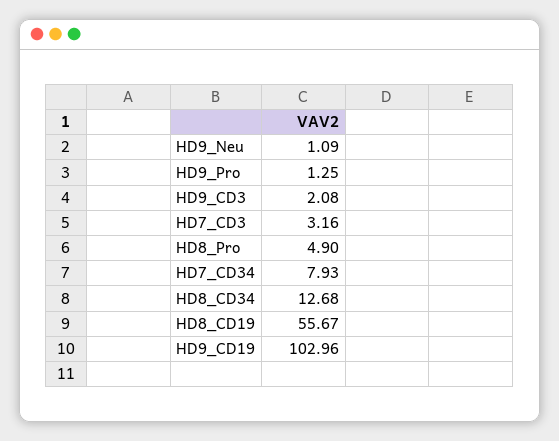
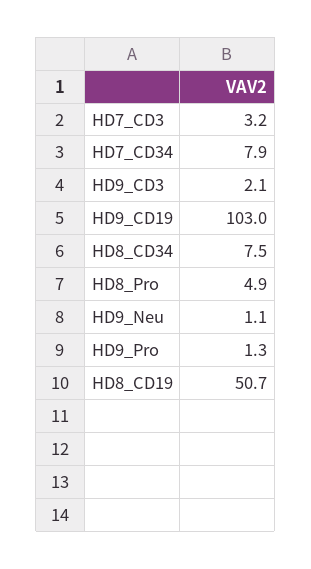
HD8_CD34: 12.68 -> 7.5
HD8_CD19: 55.67 -> 50.7

